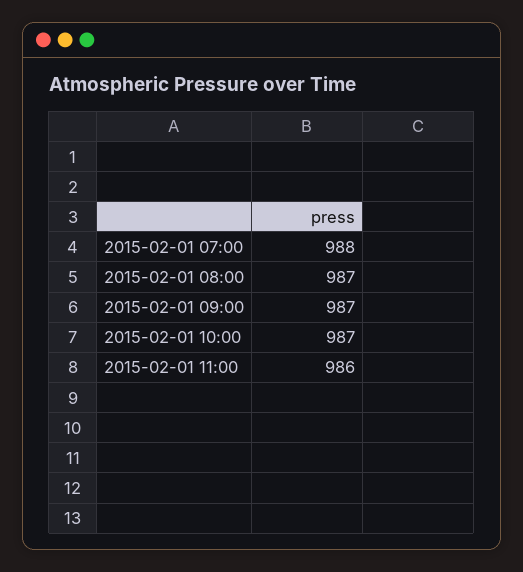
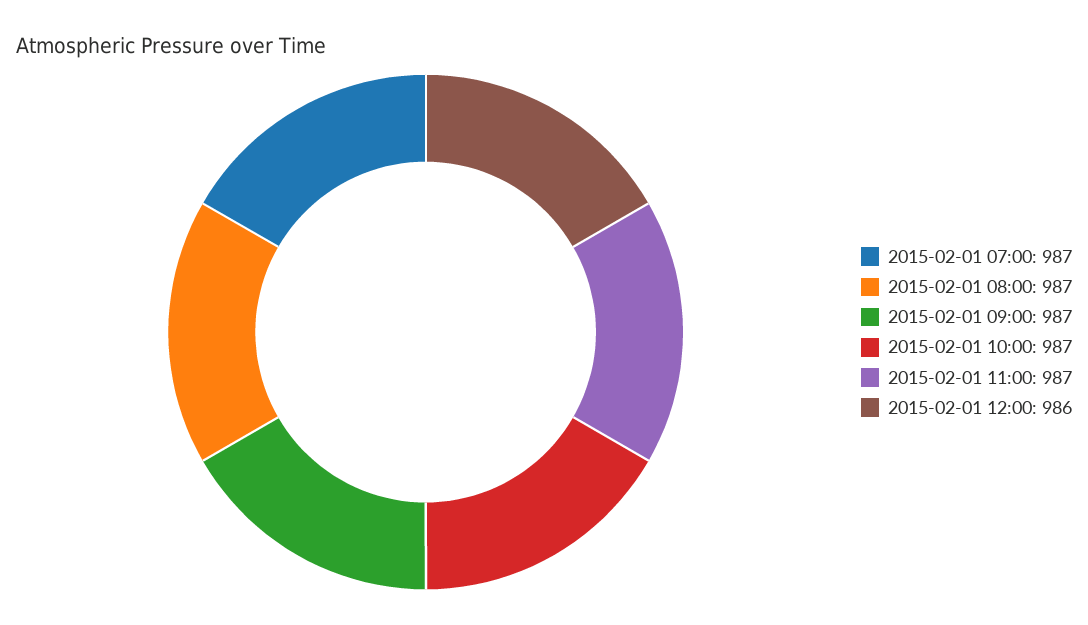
2015-02-01 07:00: 988 -> 987
2015-02-01 11:00: 986 -> 987
2015-02-01 12:00: none -> 986

